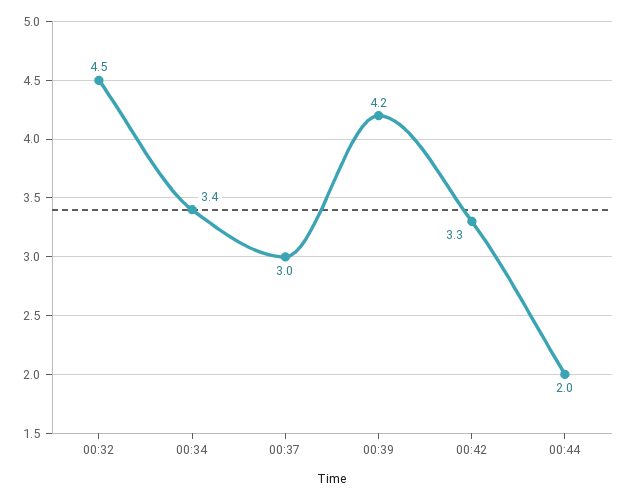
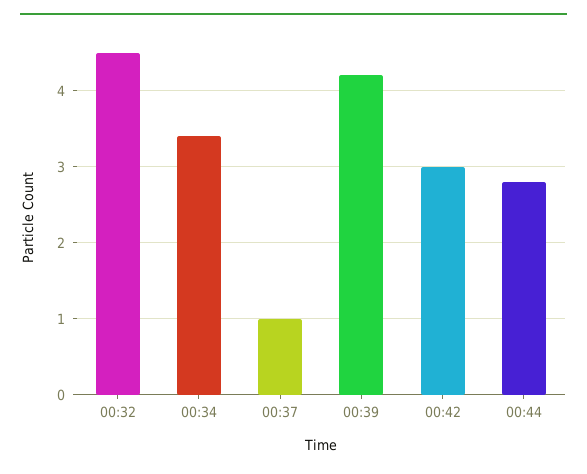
00:37: 3 -> 1
00:42: 3.3 -> 3
00:44: 2 -> 2.8

